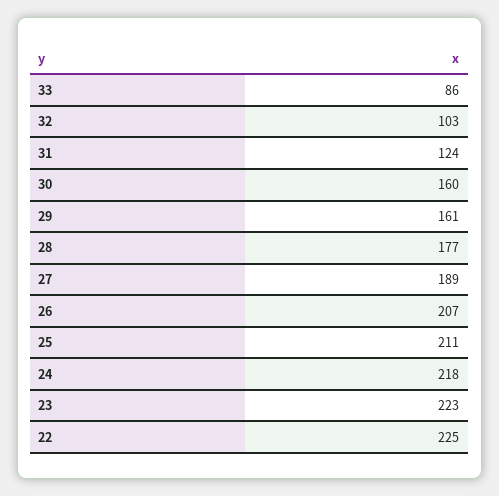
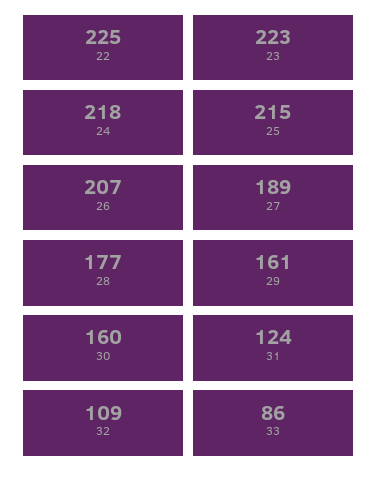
32: 103 -> 109
25: 211 -> 215

